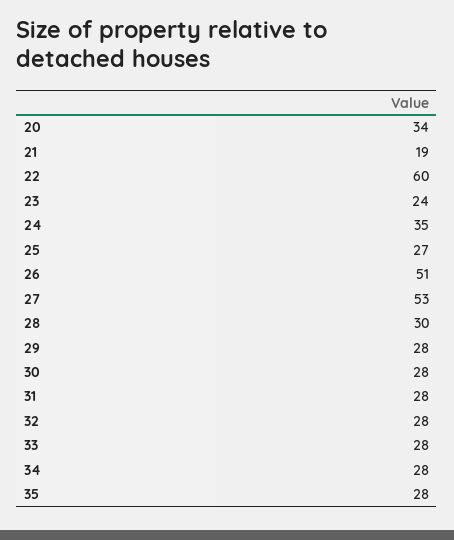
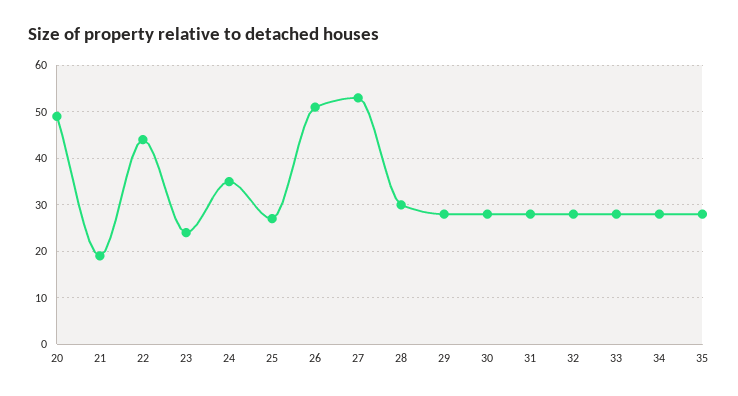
20: 34 -> 50
22: 60 -> 45

